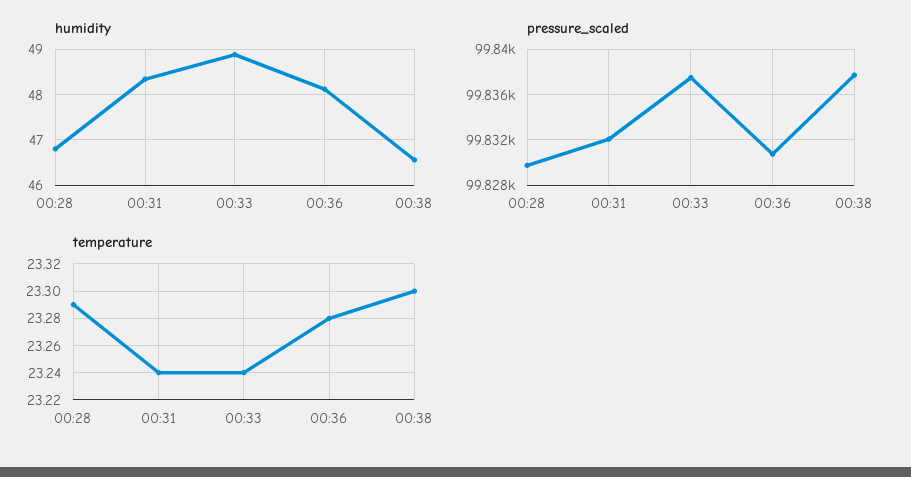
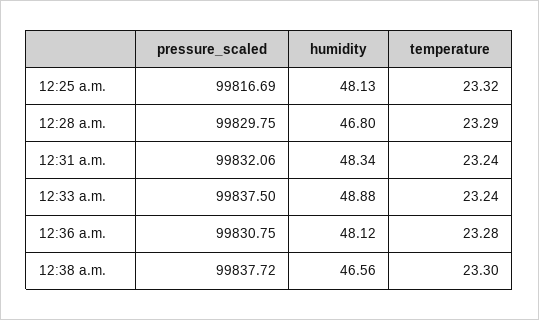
pressure_scaled, 12:25 a.m.: none -> 99816.69
humidity, 12:25 a.m.: none -> 48.13
temperature, 12:25 a.m.: none -> 23.32

